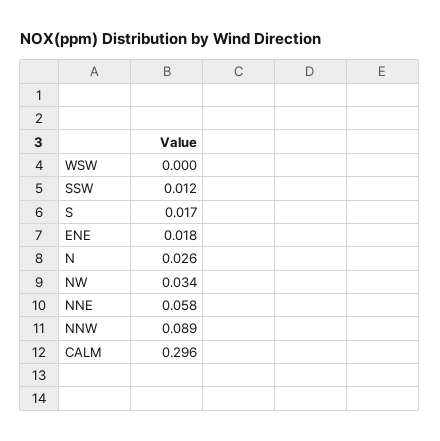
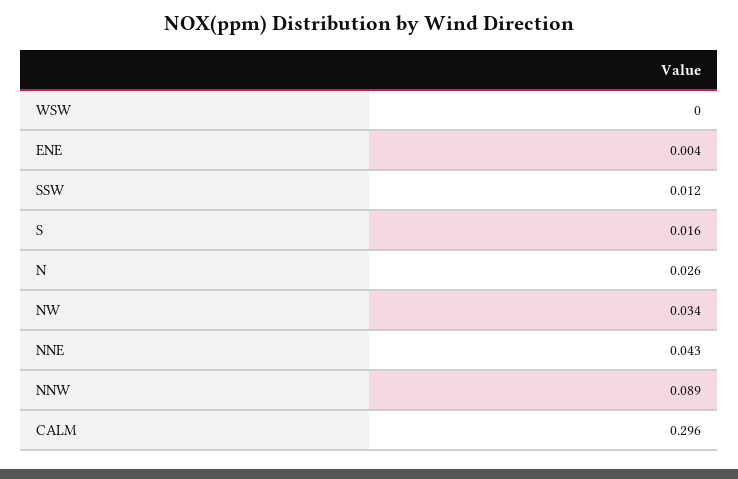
S: 0.017 -> 0.016
ENE: 0.018 -> 0.004
NNE: 0.058 -> 0.043

